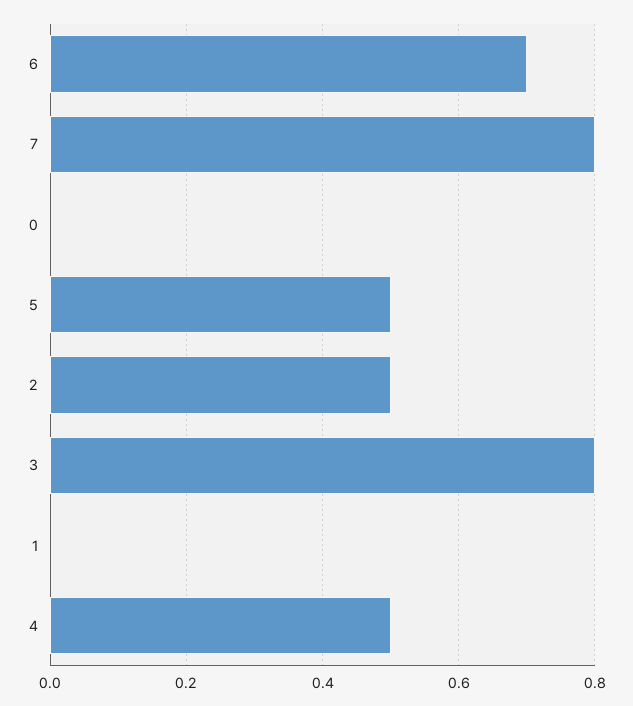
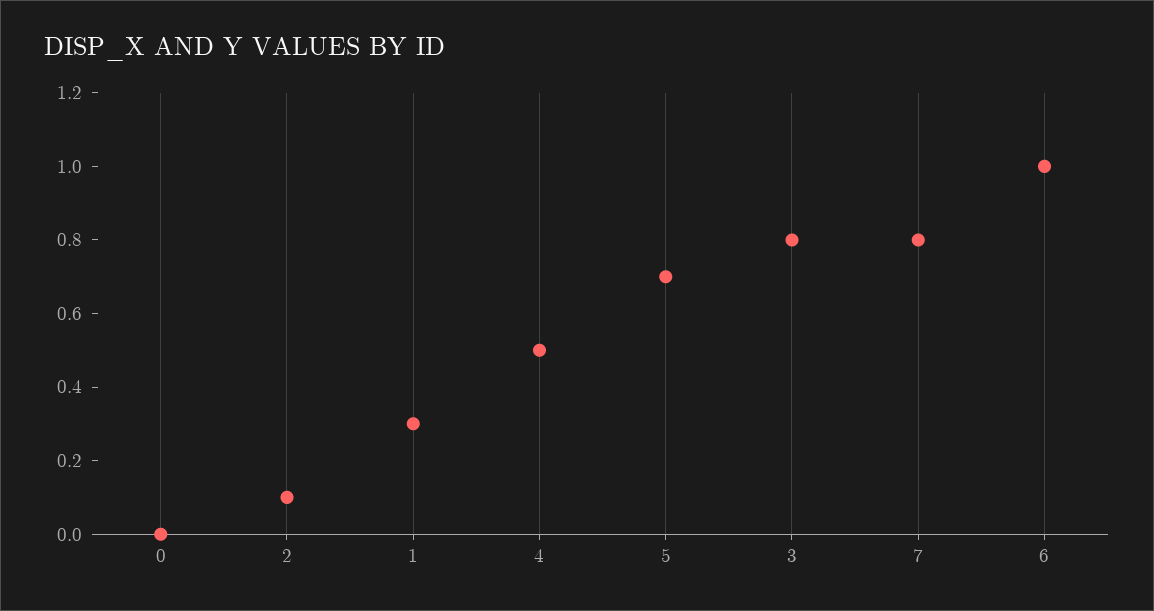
6: 0.7 -> 1
5: 0.5 -> 0.7
2: 0.5 -> 0.1
1: 0 -> 0.3

